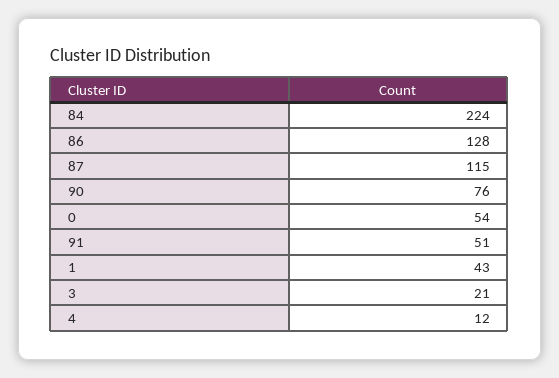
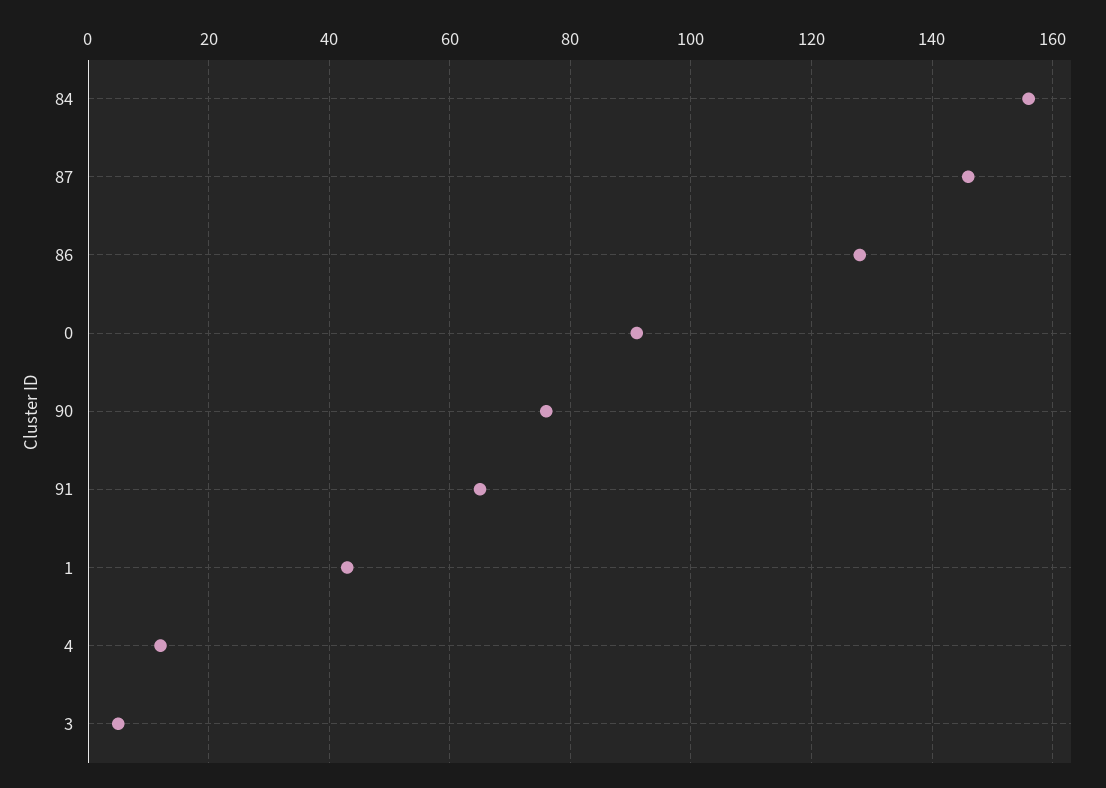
84: 224 -> 155
87: 115 -> 145
0: 54 -> 90
91: 51 -> 65
3: 21 -> 5

